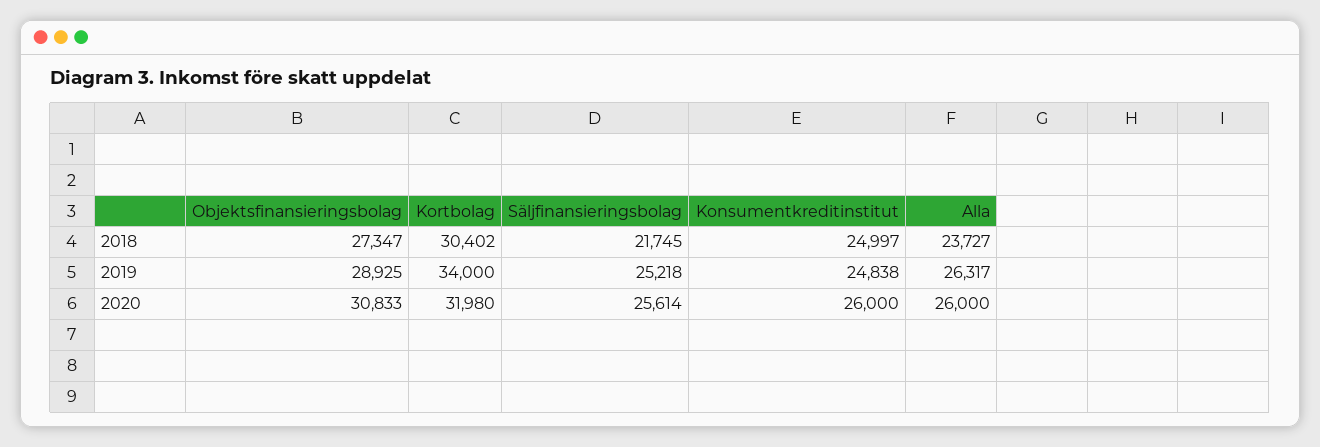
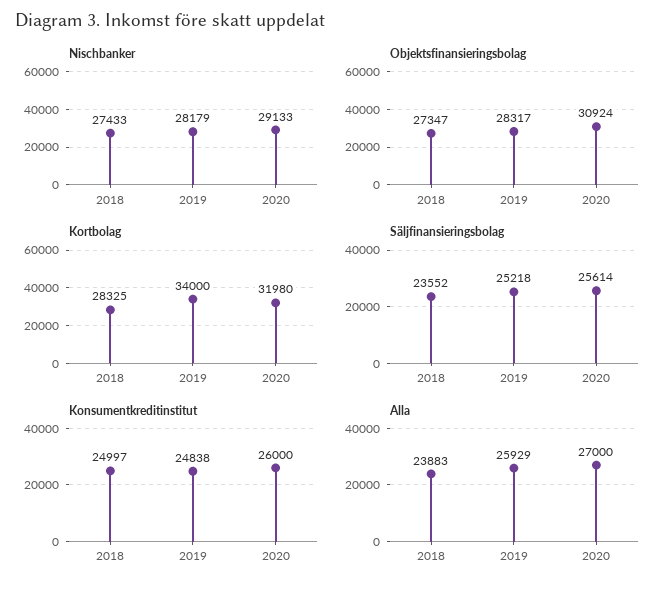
Kortbolag, 2018: 30402 -> 28325
Säljfinansieringsbolag, 2018: 21745 -> 23552
Alla, 2018: 23727 -> 23883
Objektsfinansieringsbolag, 2019: 28925 -> 28317
Alla, 2019: 26317 -> 25929
Objektsfinansieringsbolag, 2020: 30833 -> 30924
Alla, 2020: 26000 -> 27000
Nischbanker, 2018: none -> 27433
Nischbanker, 2019: none -> 28179
Nischbanker, 2020: none -> 29133

